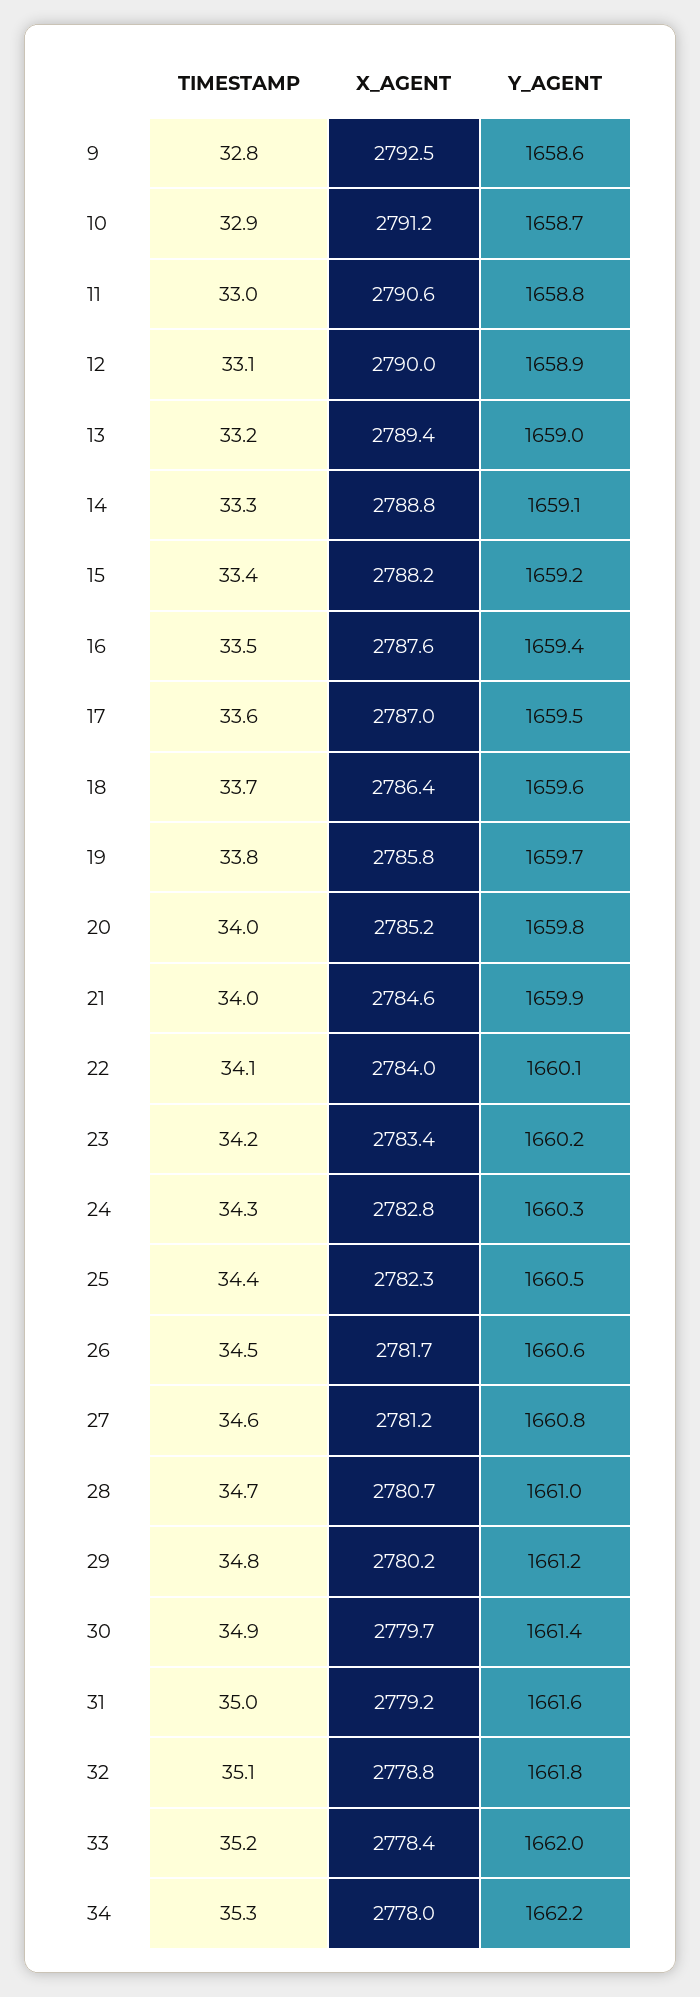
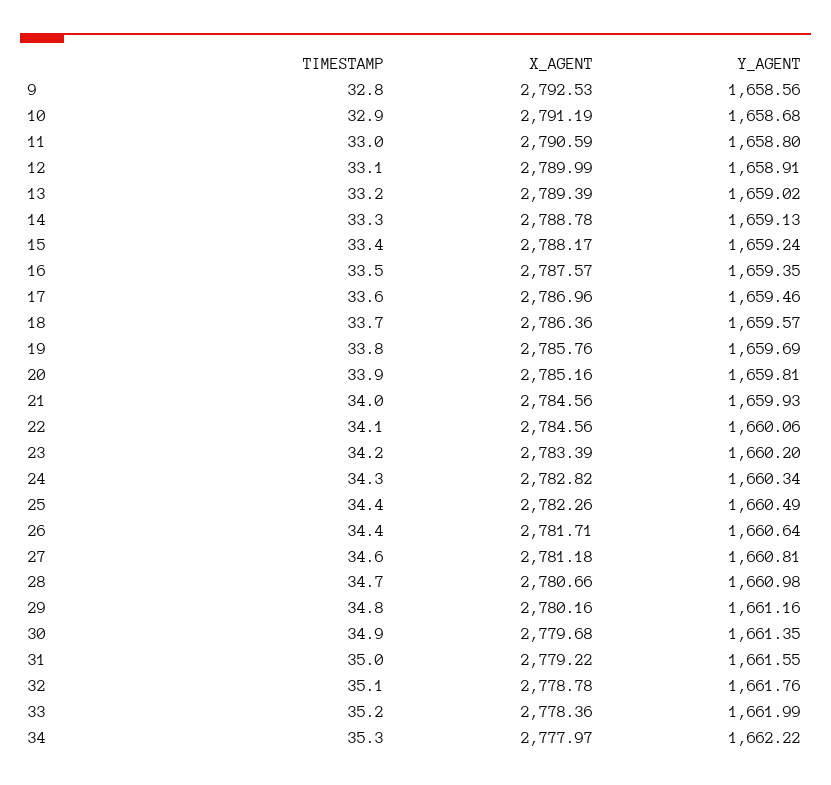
TIMESTAMP, 20: 34 -> 33.9
X_AGENT, 22: 2784 -> 2784.56
TIMESTAMP, 26: 34.5 -> 34.4

